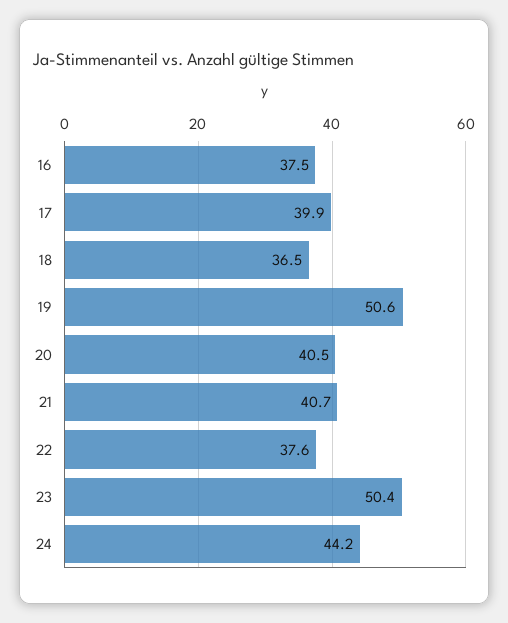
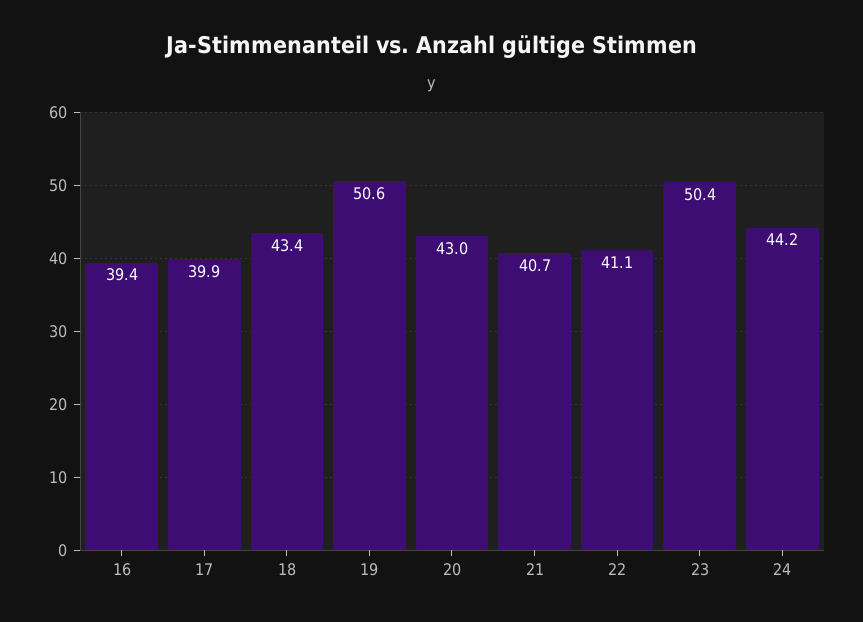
16: 37.5 -> 39.4
18: 36.5 -> 43.4
20: 40.5 -> 43
22: 37.6 -> 41.1

